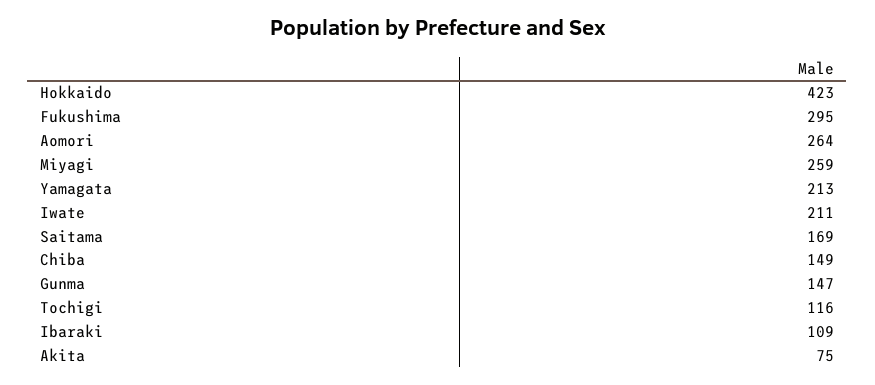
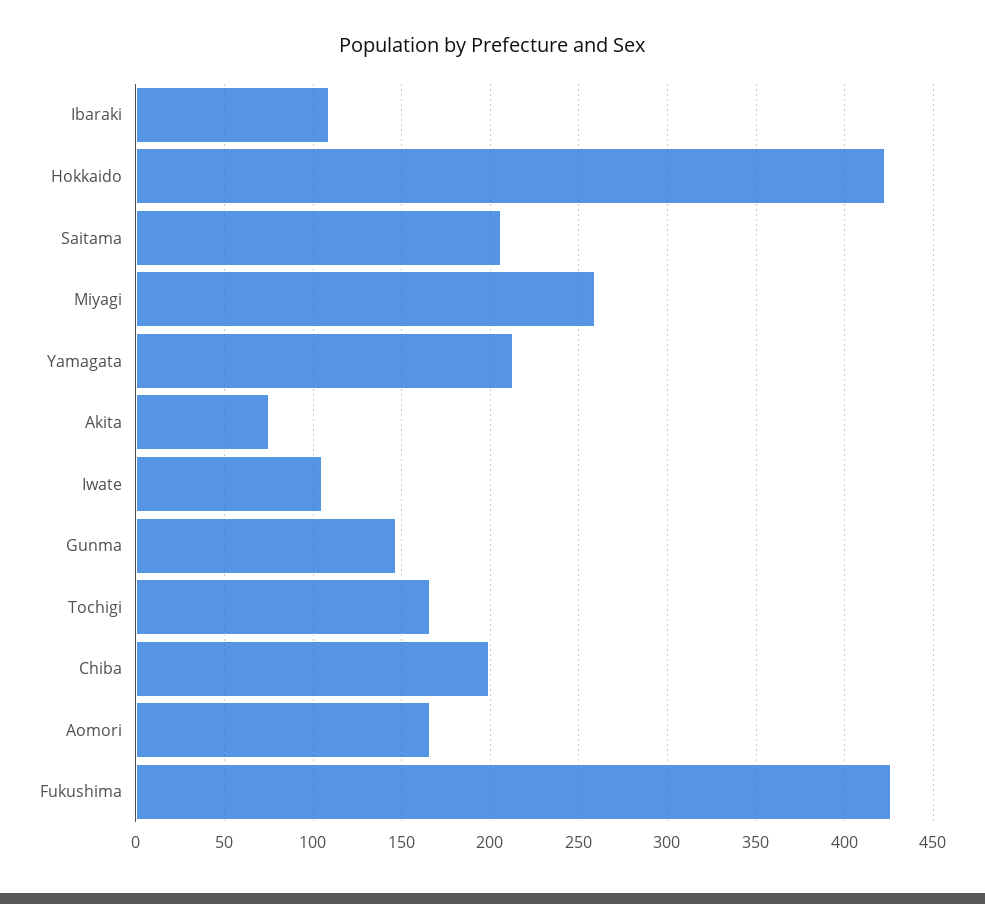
Fukushima: 295 -> 425
Aomori: 264 -> 165
Iwate: 211 -> 105
Saitama: 169 -> 205
Chiba: 149 -> 200
Tochigi: 116 -> 165

